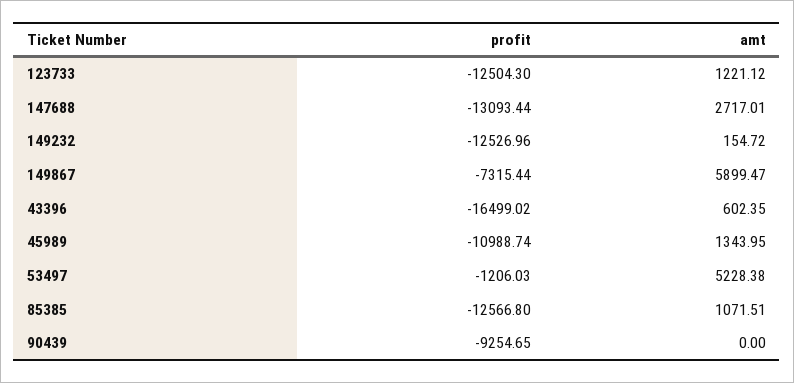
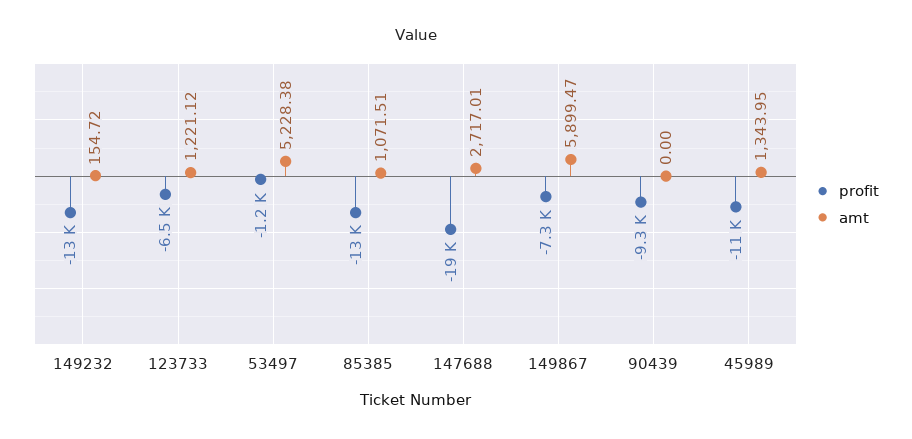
profit, 123733: -12504.3 -> -6500
profit, 147688: -13093.44 -> -19000
profit, 43396: -16499.02 -> none
amt, 43396: 602.35 -> none

